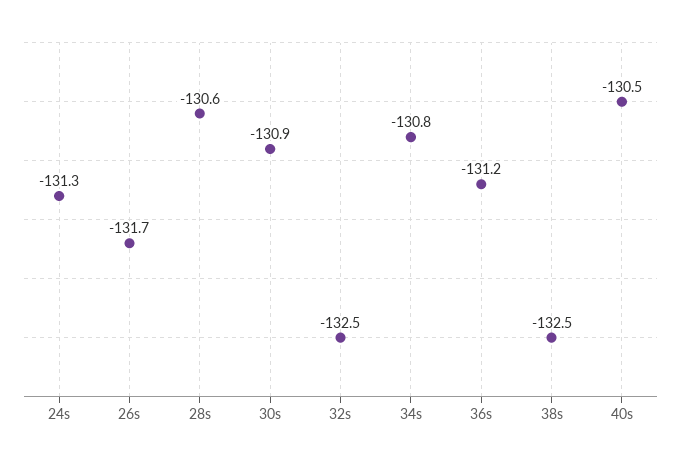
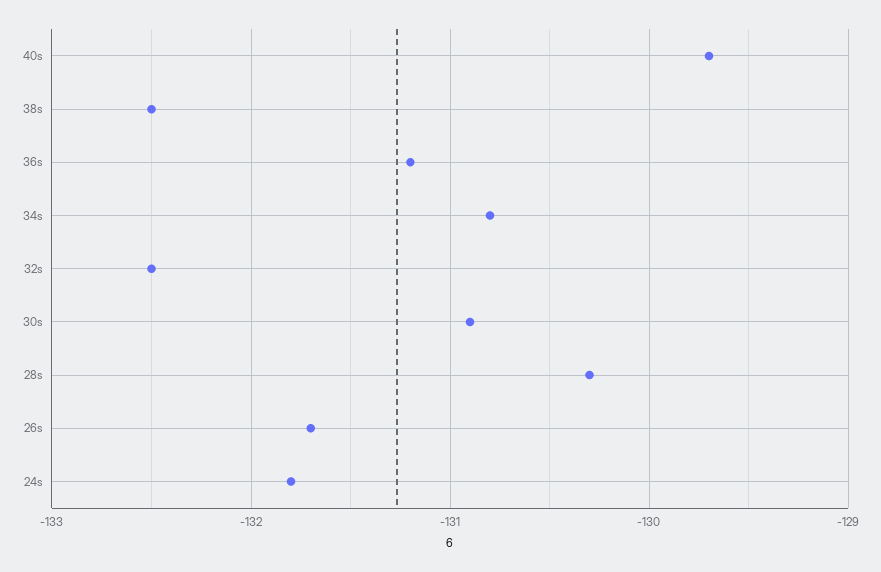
24s: -131.3 -> -131.8
28s: -130.6 -> -130.3
40s: -130.5 -> -129.7

